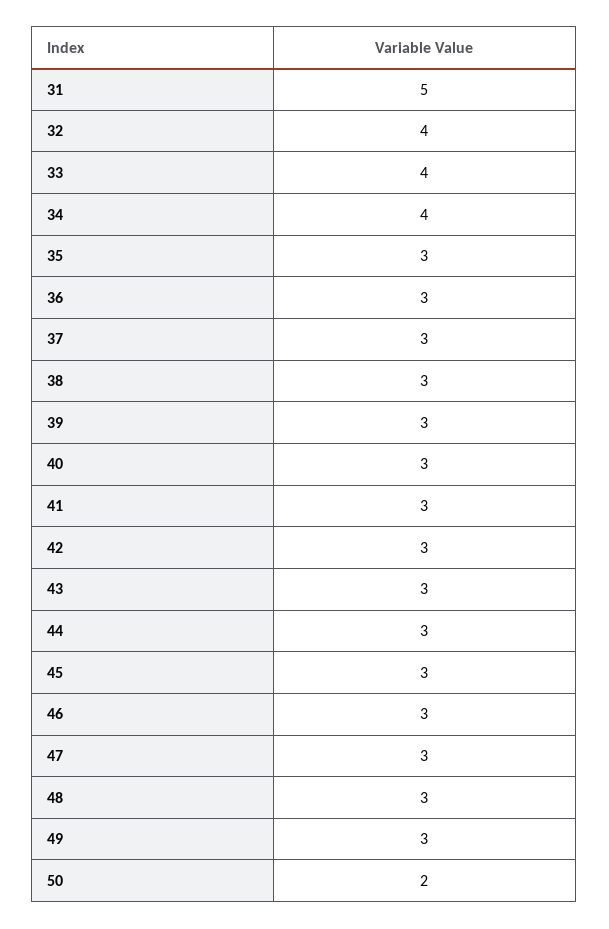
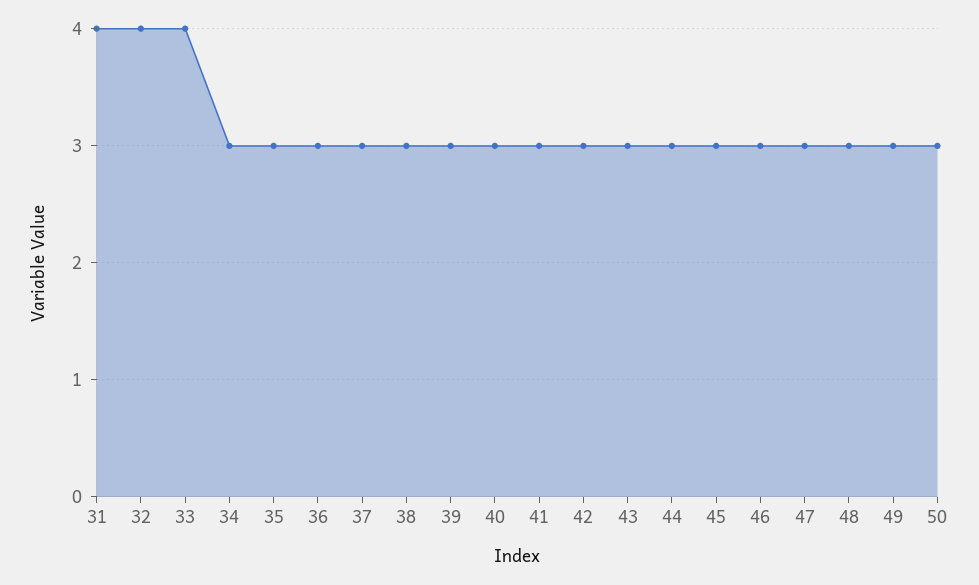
31: 5 -> 4
34: 4 -> 3
50: 2 -> 3

